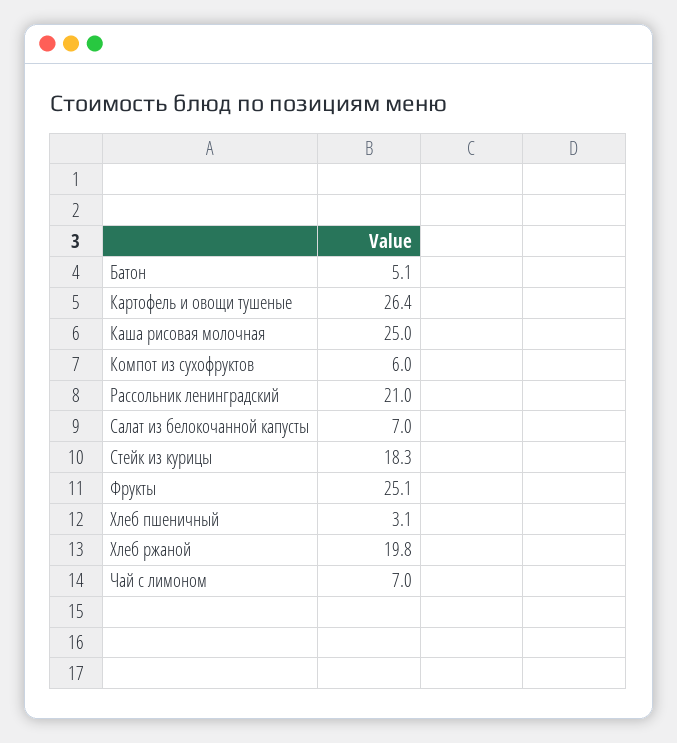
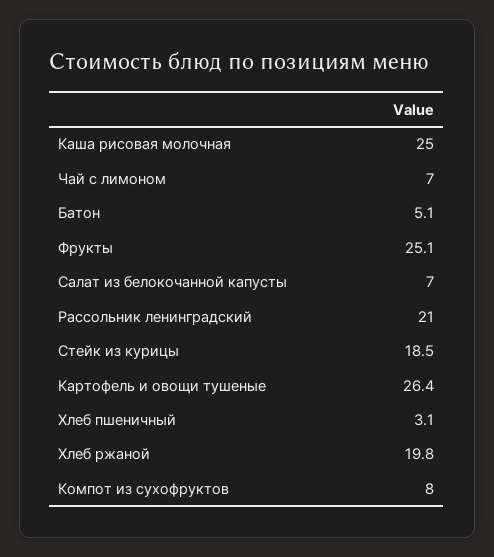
Компот из сухофруктов: 6 -> 8
Стейк из курицы: 18.3 -> 18.5

